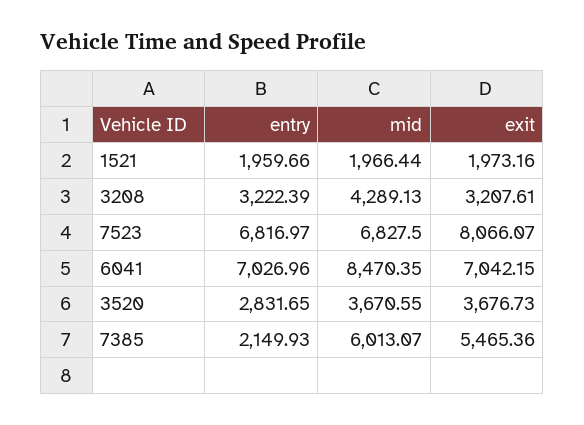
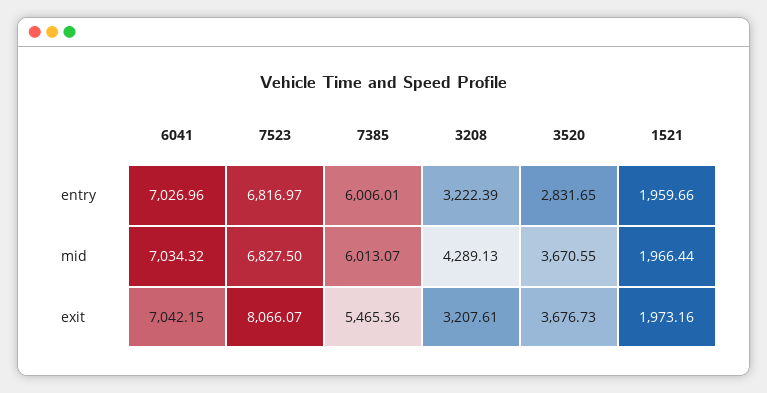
mid, 6041: 8470.35 -> 7034.32
entry, 7385: 2149.93 -> 6006.01

